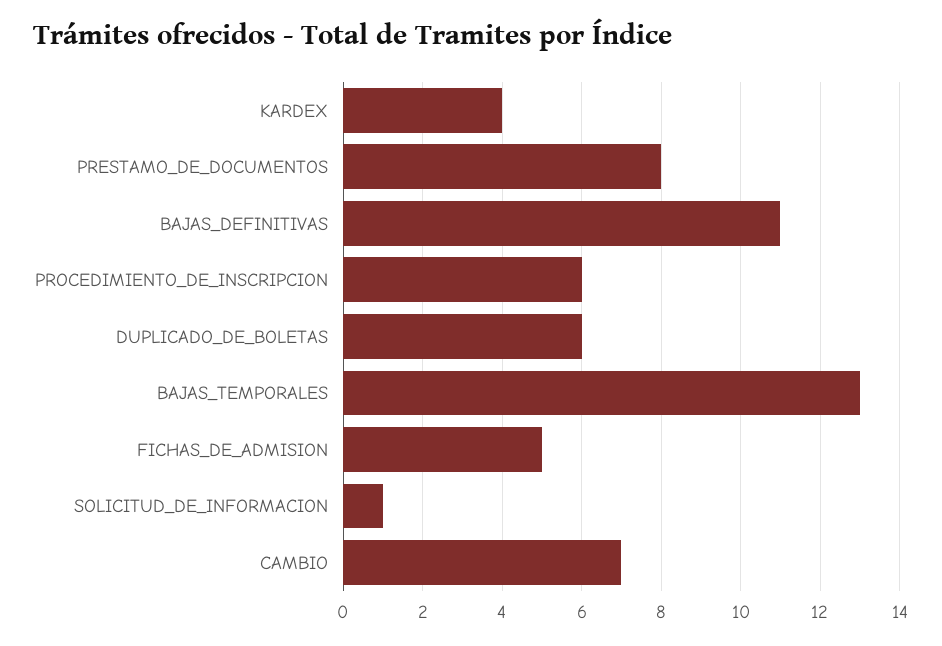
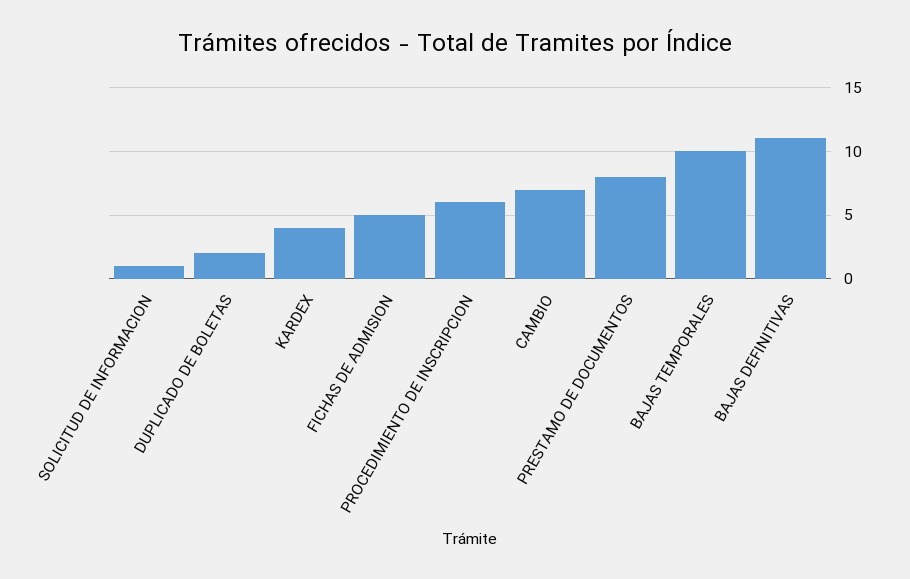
DUPLICADO_DE_BOLETAS: 6 -> 2
BAJAS_TEMPORALES: 13 -> 10

